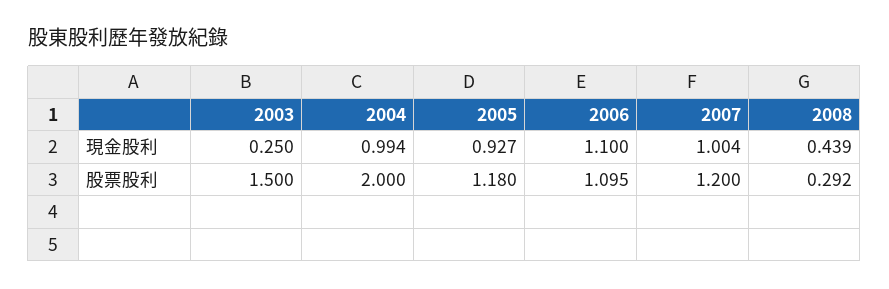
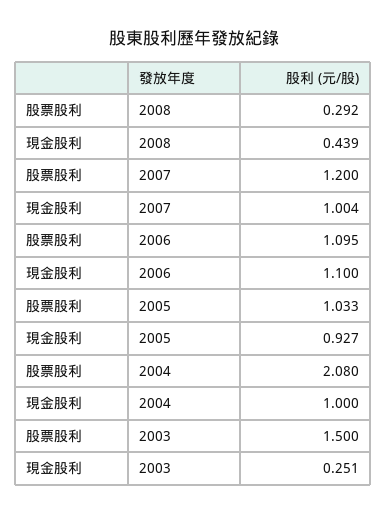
2003, 現金股利: 0.25 -> 0.251
2004, 現金股利: 0.994 -> 1
2004, 股票股利: 2 -> 2.08
2005, 股票股利: 1.18 -> 1.033

